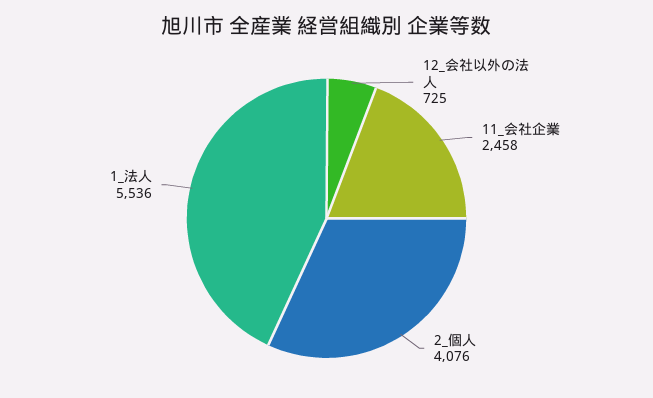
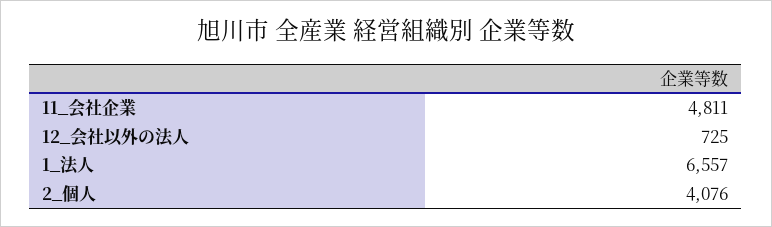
11_会社企業: 2458 -> 4811
1_法人: 5536 -> 6557

